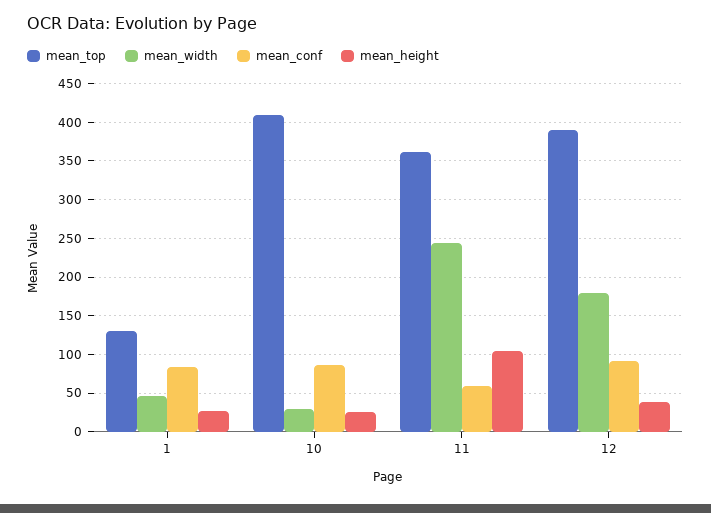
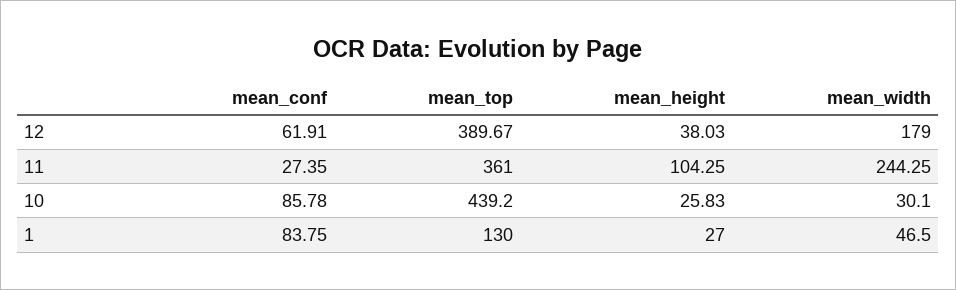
mean_top, 10: 410 -> 439.2
mean_conf, 11: 60 -> 27.35
mean_conf, 12: 90 -> 61.91

